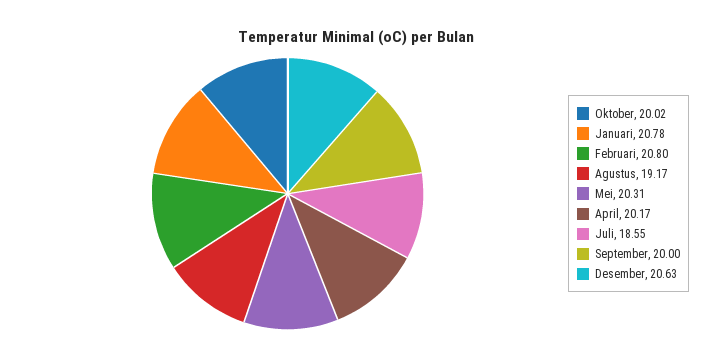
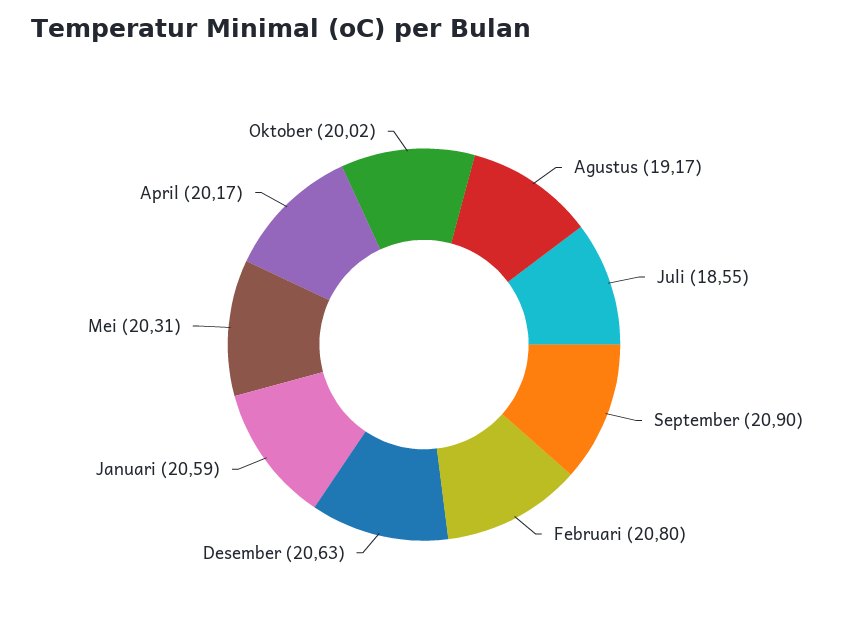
Januari: 20.78 -> 20.59
September: 20 -> 20.9

